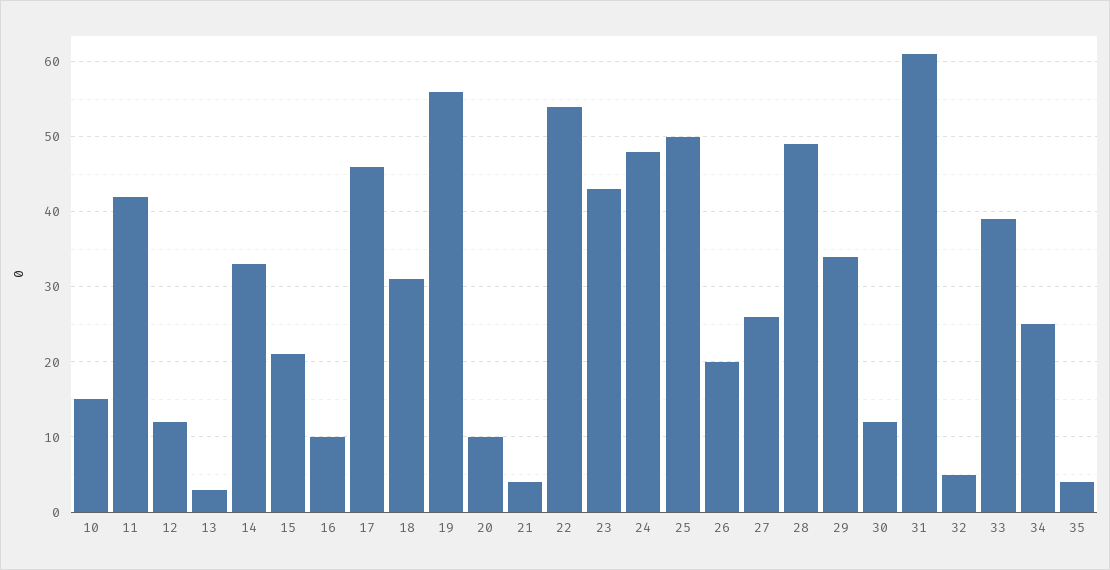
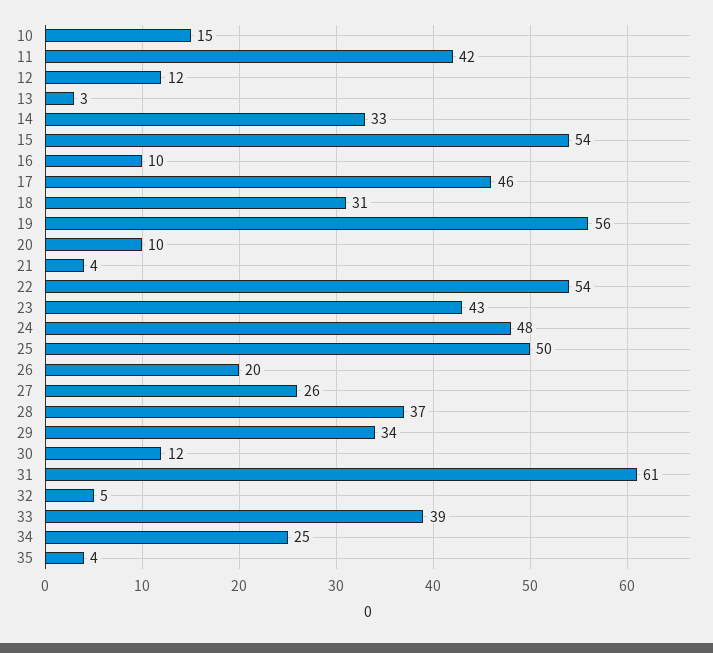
15: 21 -> 54
28: 49 -> 37

